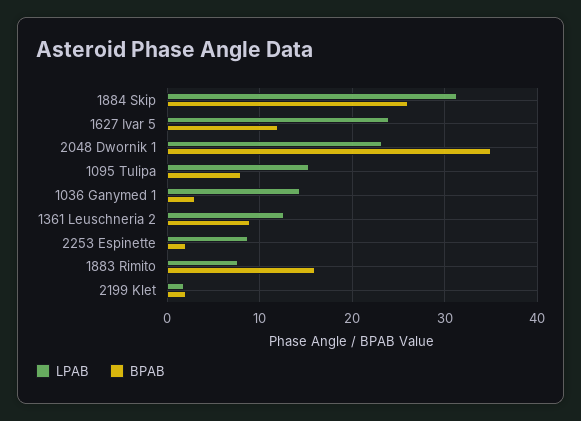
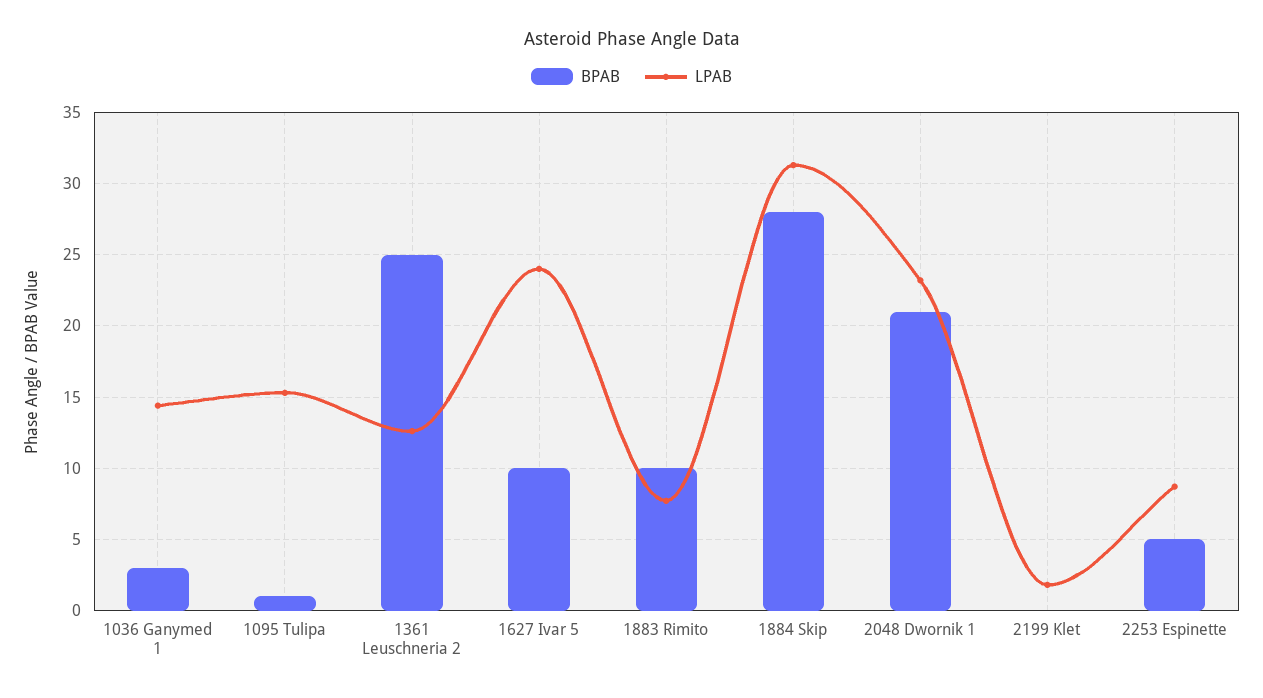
BPAB, 1884 Skip: 26 -> 28
BPAB, 1627 Ivar 5: 12 -> 10
BPAB, 2048 Dwornik 1: 35 -> 21
BPAB, 1095 Tulipa: 8 -> 1
BPAB, 1361 Leuschneria 2: 9 -> 25
BPAB, 2253 Espinette: 2 -> 5
BPAB, 1883 Rimito: 16 -> 10
BPAB, 2199 Klet: 2 -> 0

